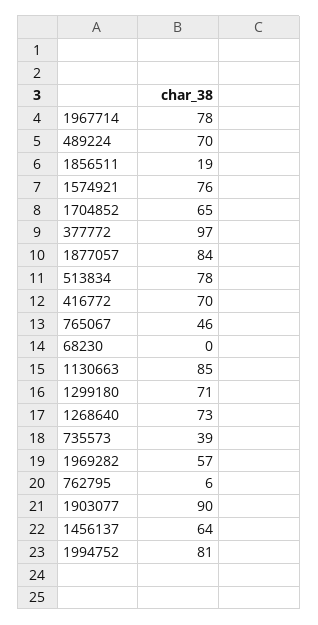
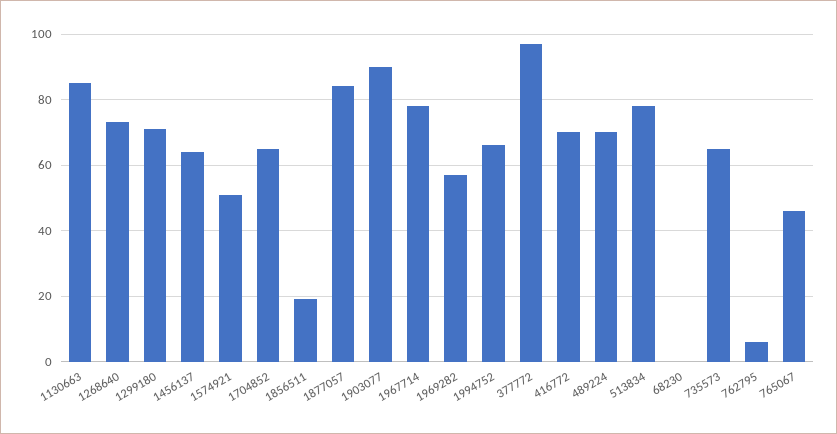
1574921: 76 -> 50
735573: 39 -> 65
1994752: 81 -> 65

